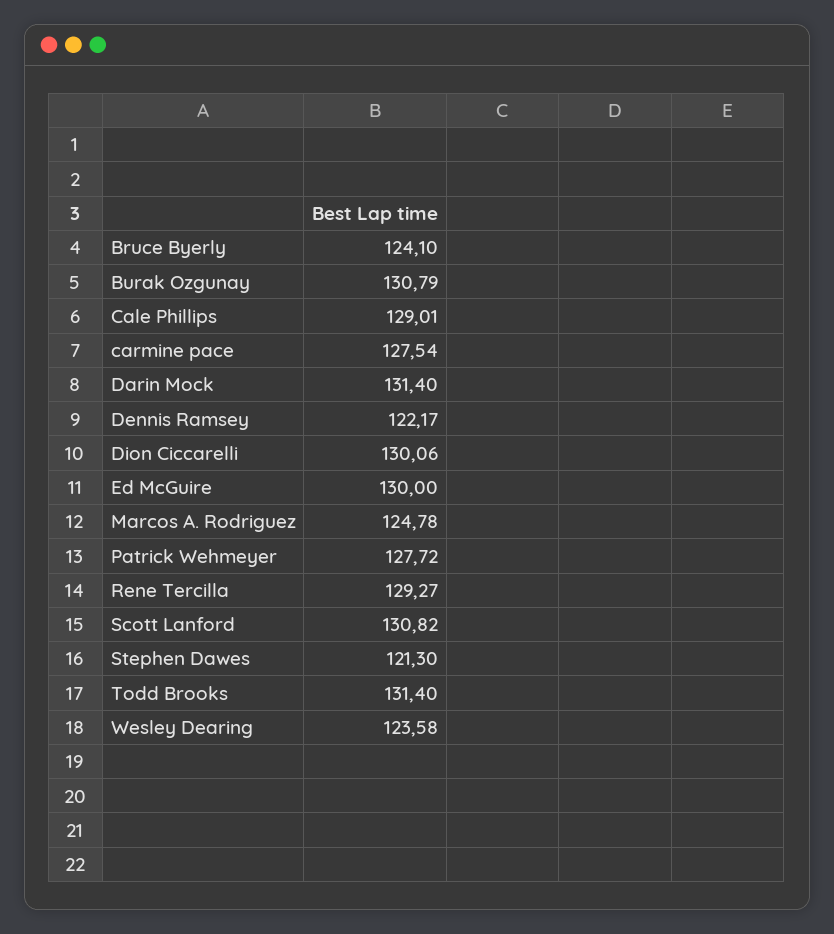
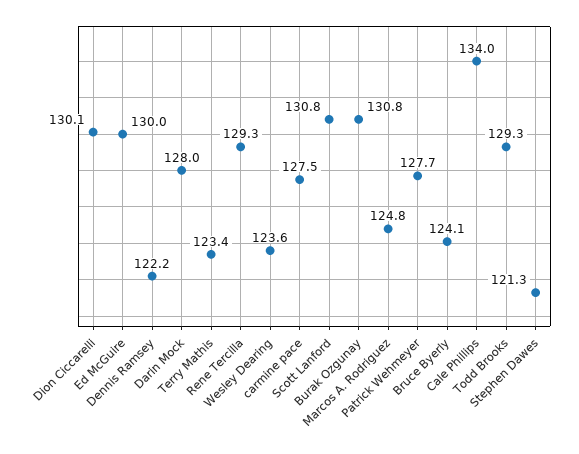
Cale Phillips: 129.01 -> 134
Darin Mock: 131.4 -> 128
Todd Brooks: 131.4 -> 129.3
Terry Mathis: none -> 123.4

